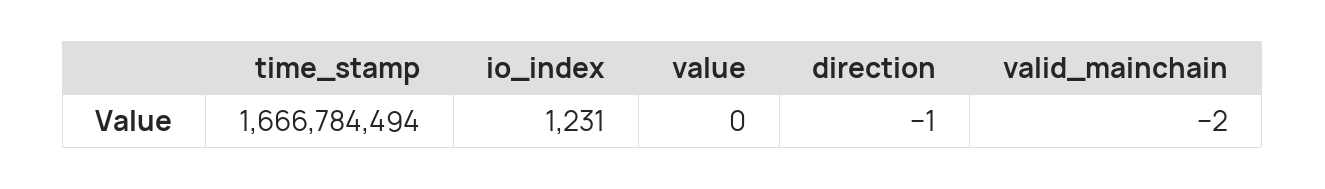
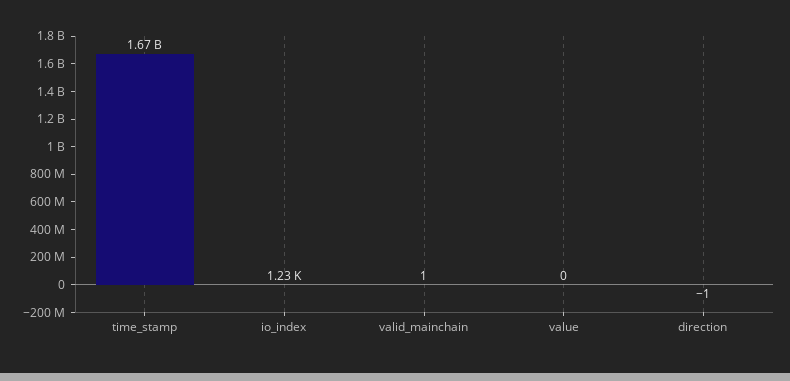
valid_mainchain: -2 -> 1

